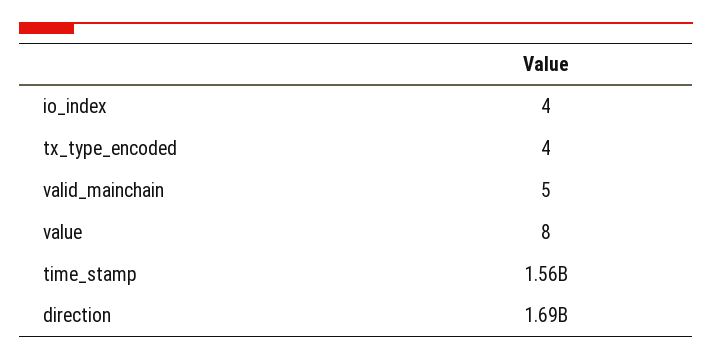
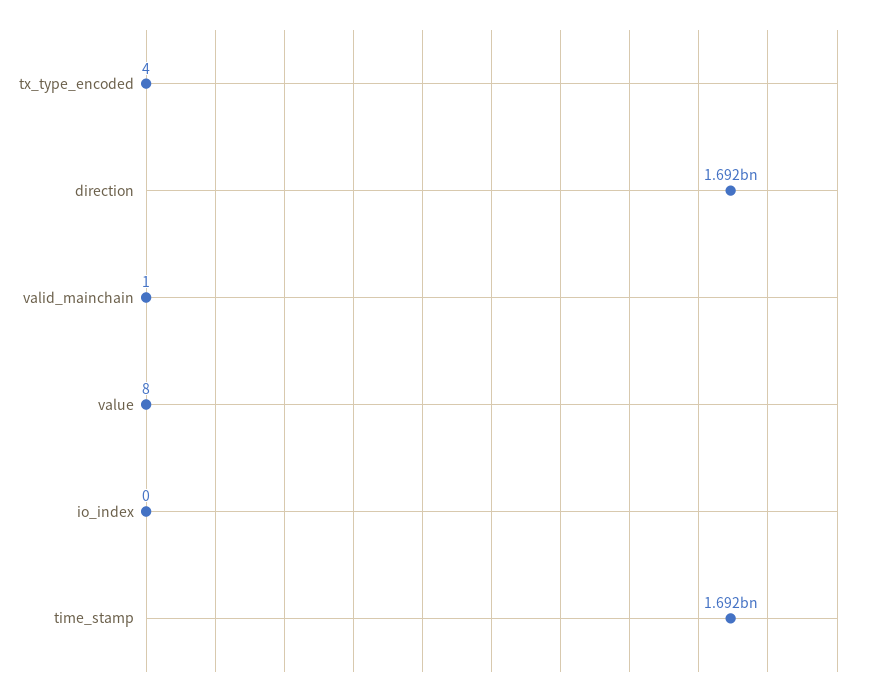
io_index: 4 -> 0
valid_mainchain: 5 -> 1
time_stamp: 1560000000 -> 1692000000

